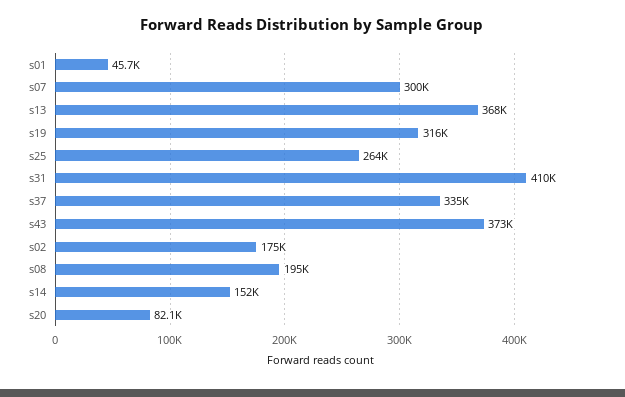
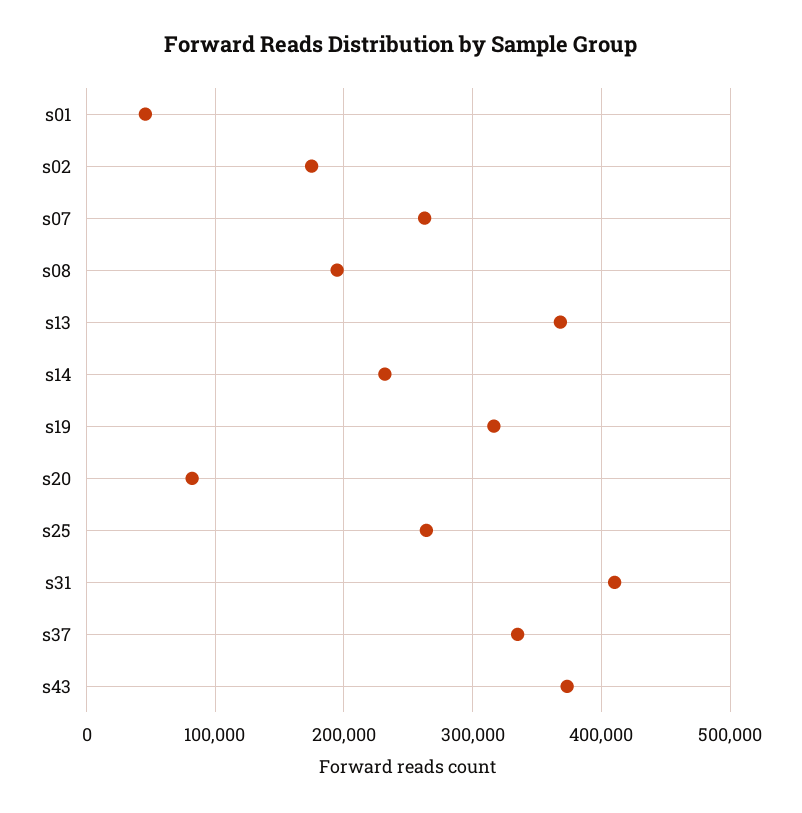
s07: 300000 -> 260000
s14: 152000 -> 230000

